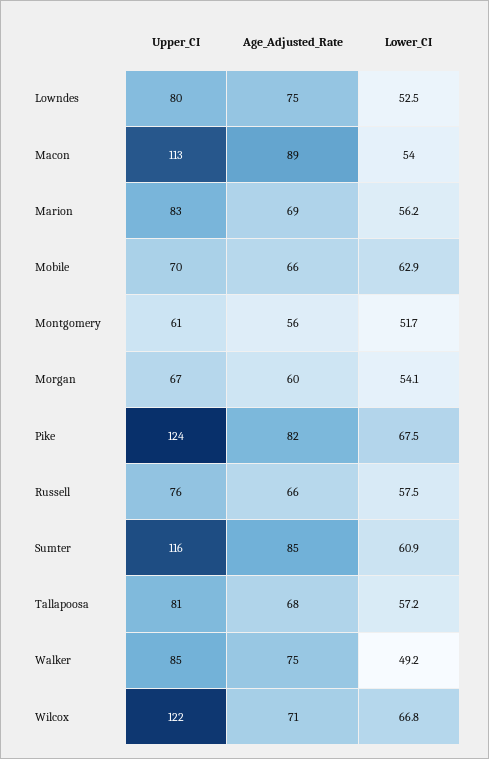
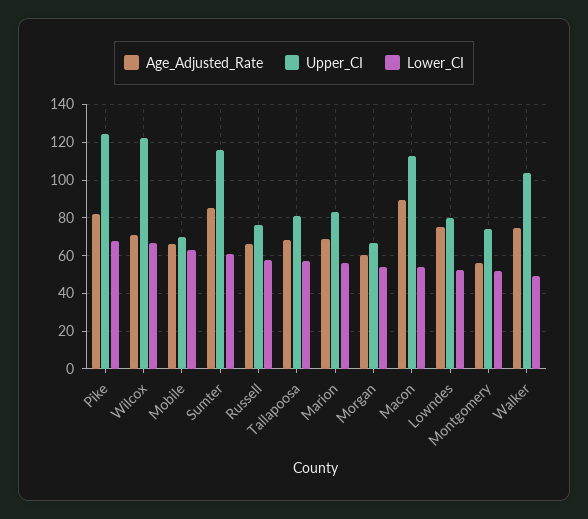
Upper_CI, Montgomery: 61 -> 75
Upper_CI, Walker: 85 -> 105

